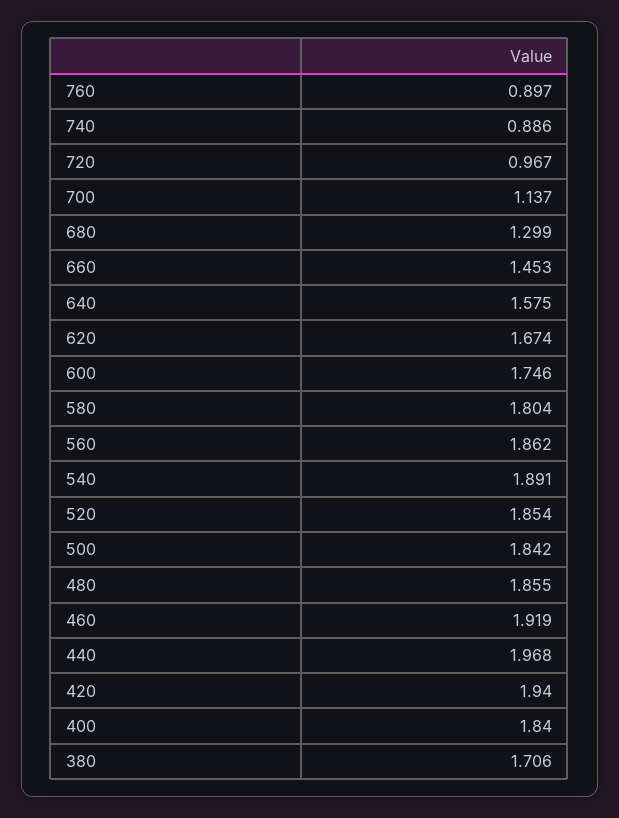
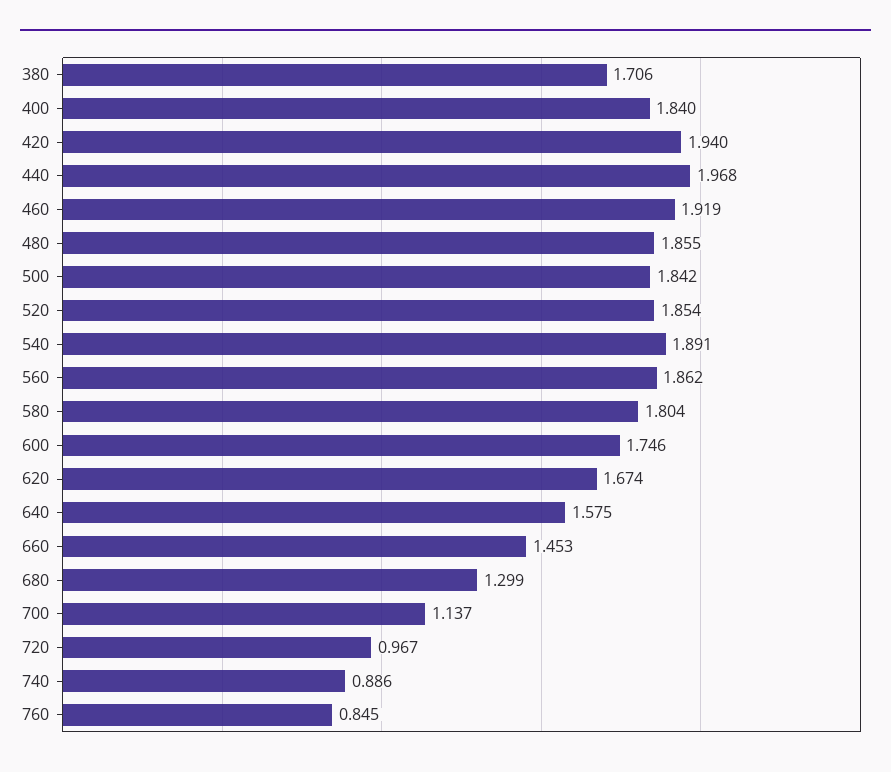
760: 0.897 -> 0.845

